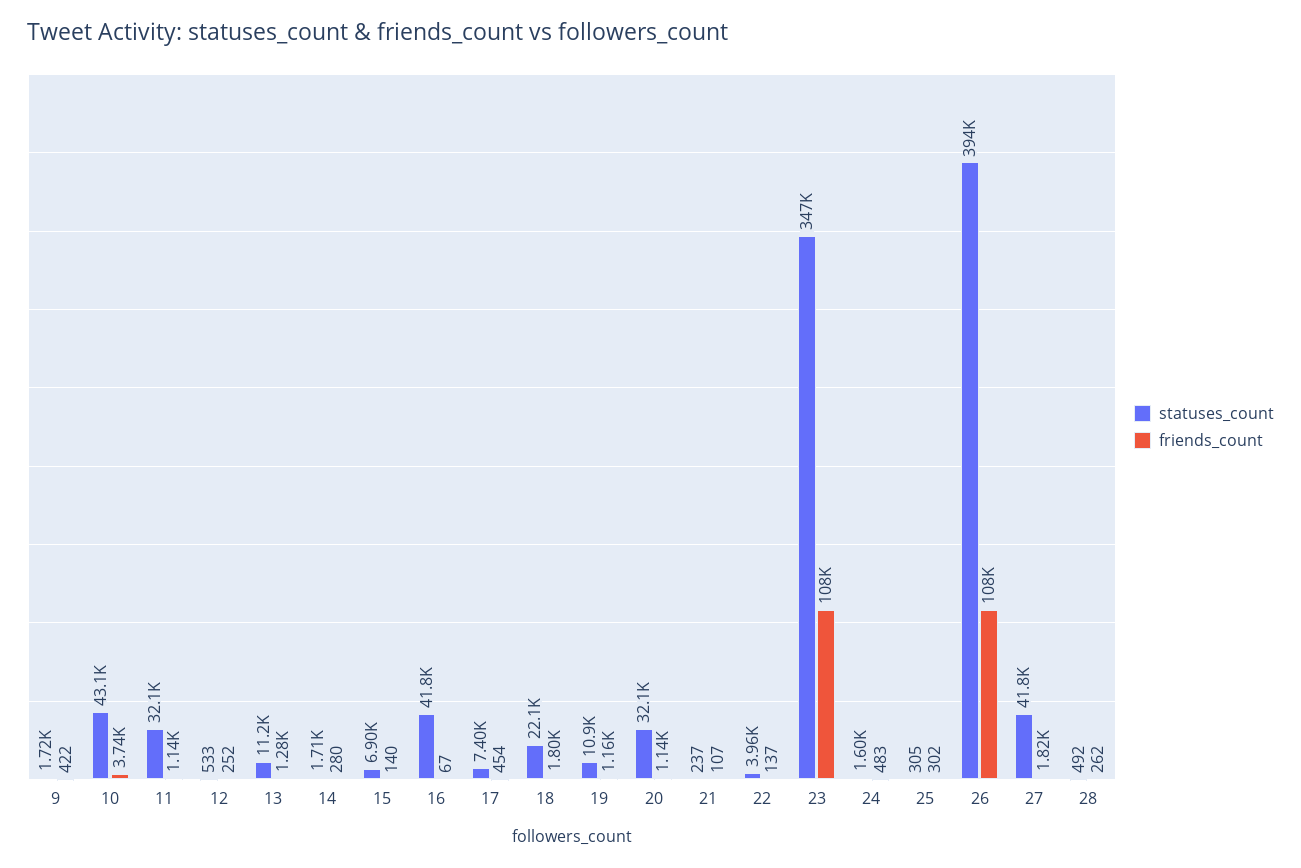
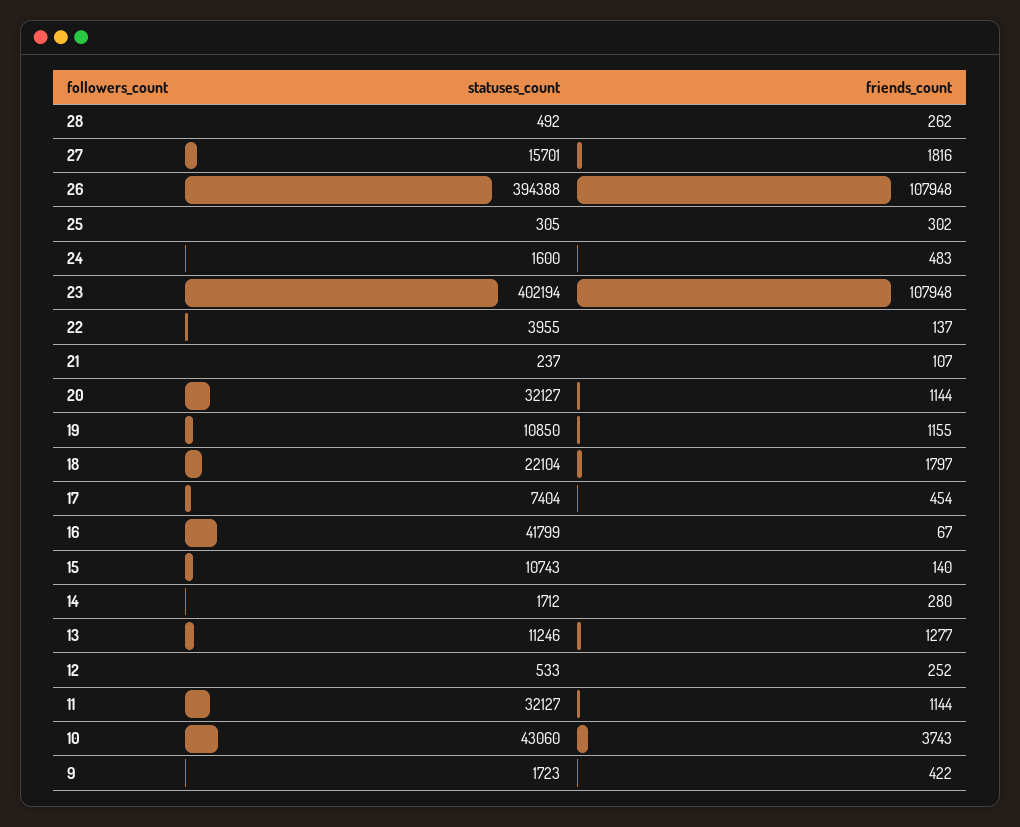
statuses_count, 15: 6900 -> 10743
statuses_count, 23: 347000 -> 402194
statuses_count, 27: 41800 -> 15701

